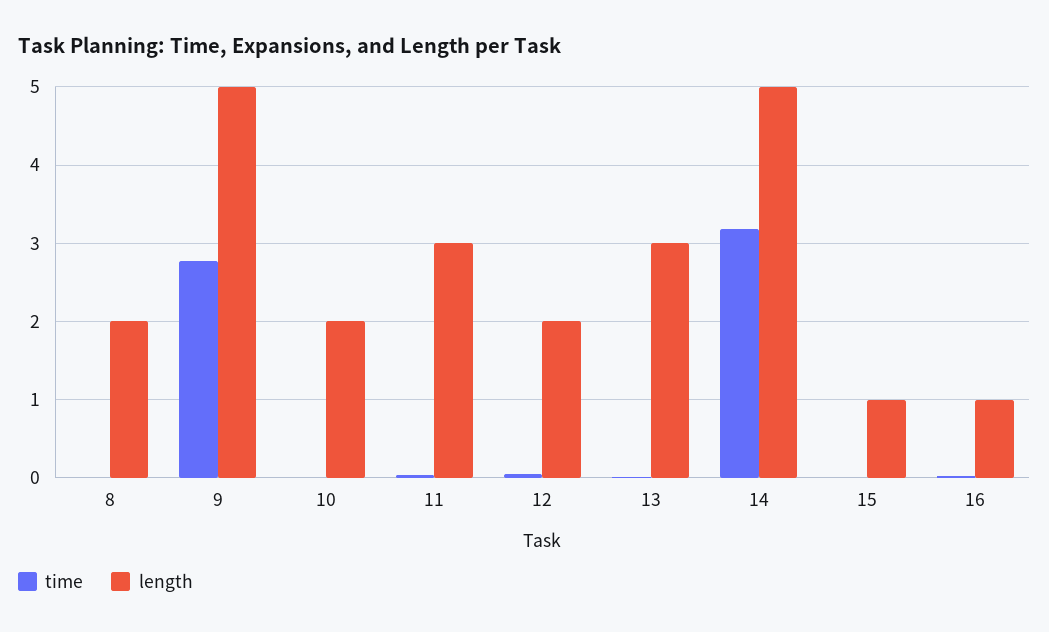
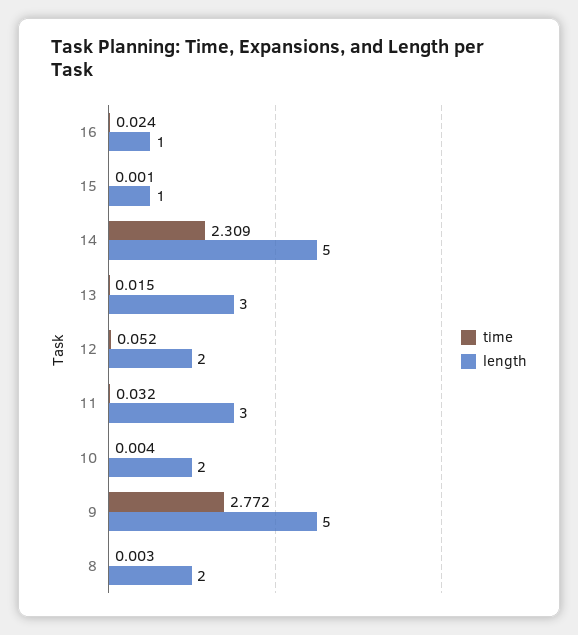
time, 14: 3.2 -> 2.309

